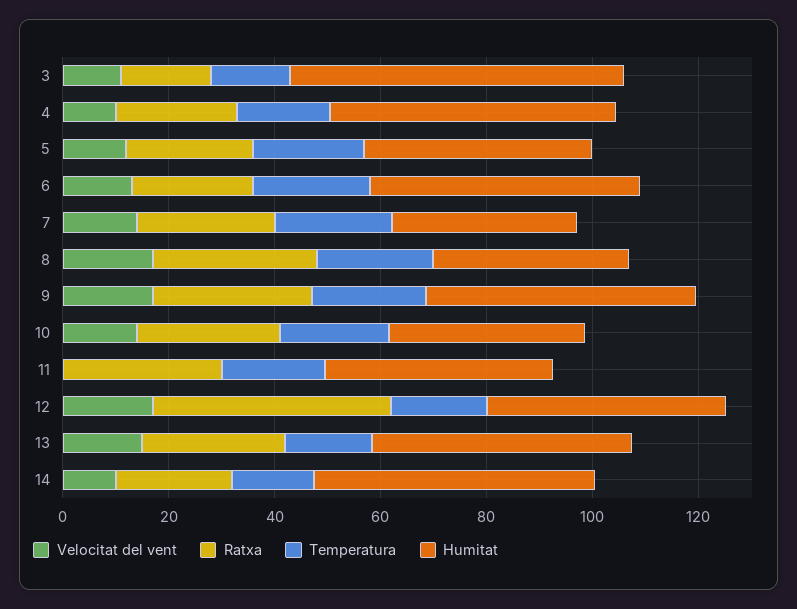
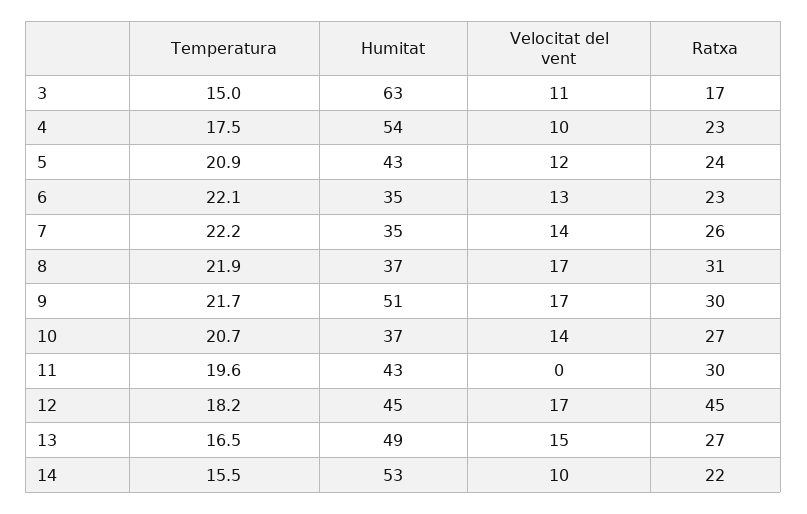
Humitat, 6: 50 -> 35

